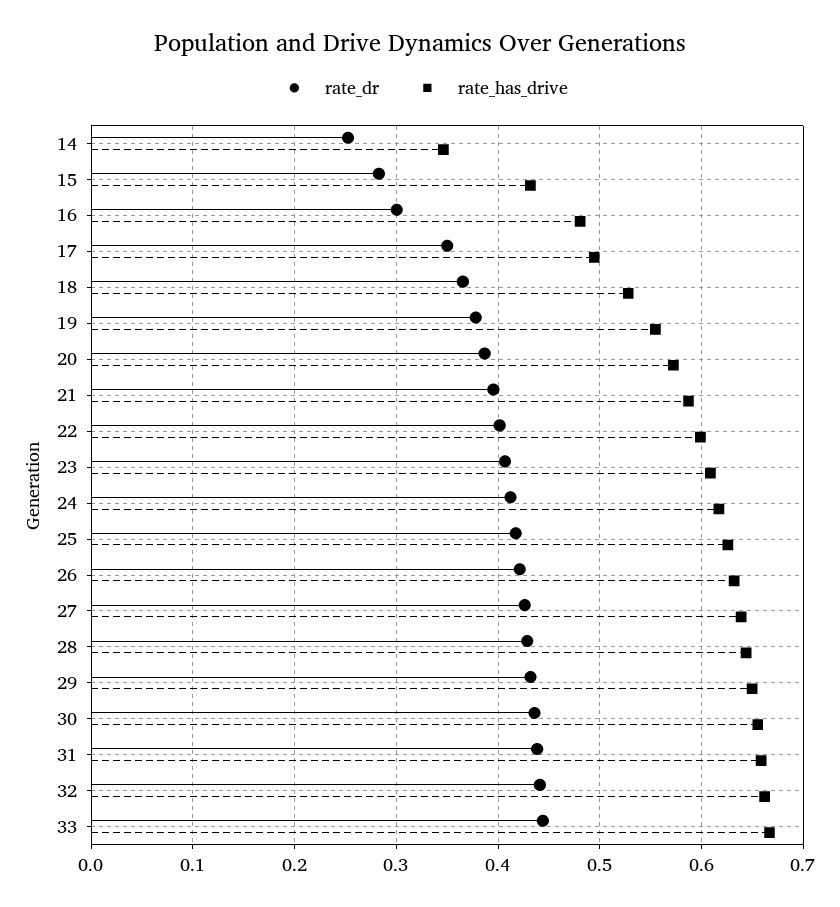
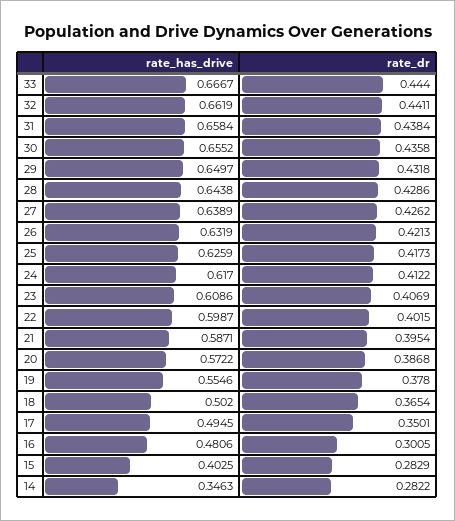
rate_dr, 14: 0.25 -> 0.2822
rate_has_drive, 15: 0.43 -> 0.4025
rate_has_drive, 18: 0.53 -> 0.502

